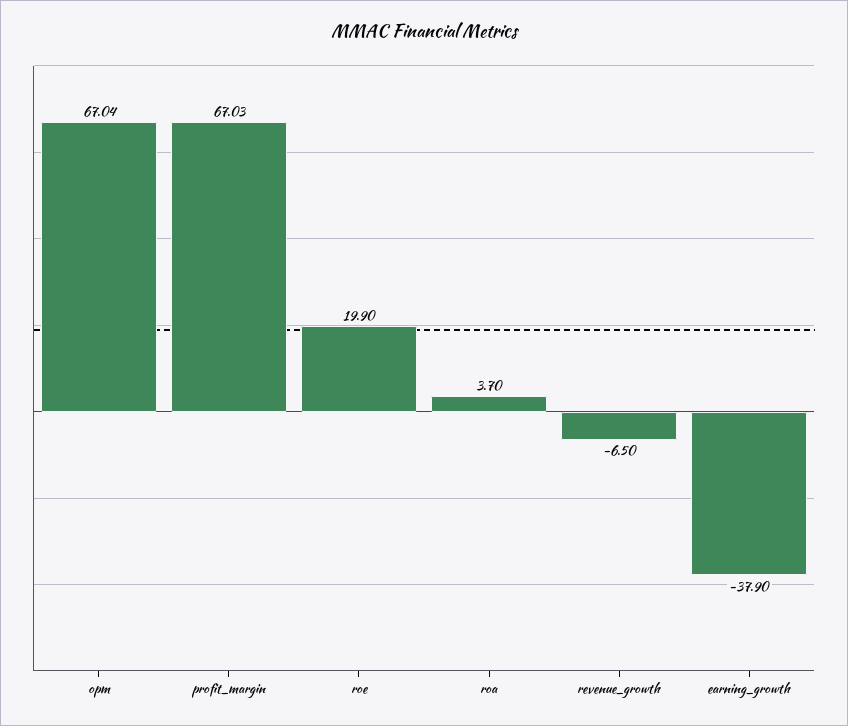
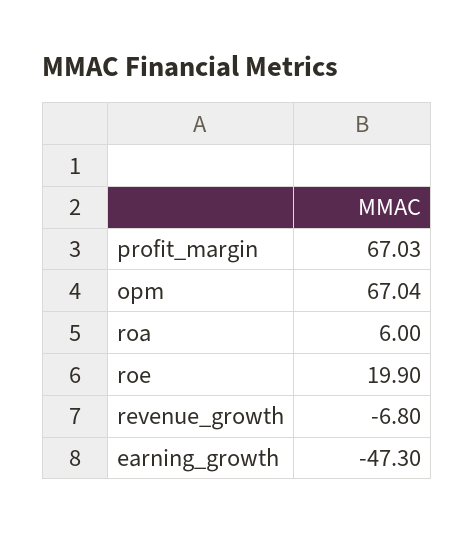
roa: 3.7 -> 6
revenue_growth: -6.5 -> -6.8
earning_growth: -37.9 -> -47.3

